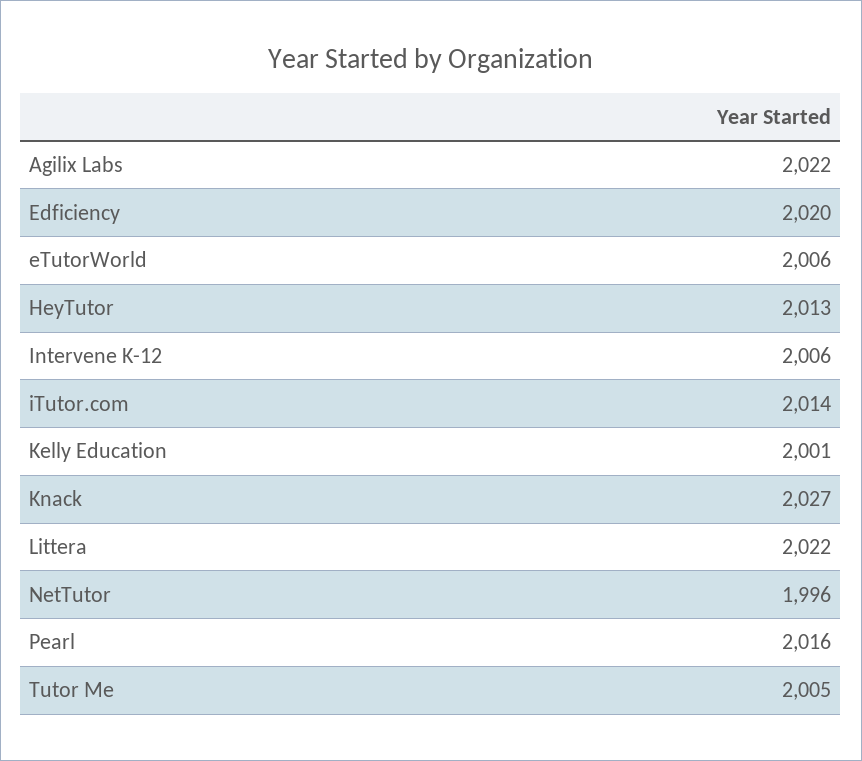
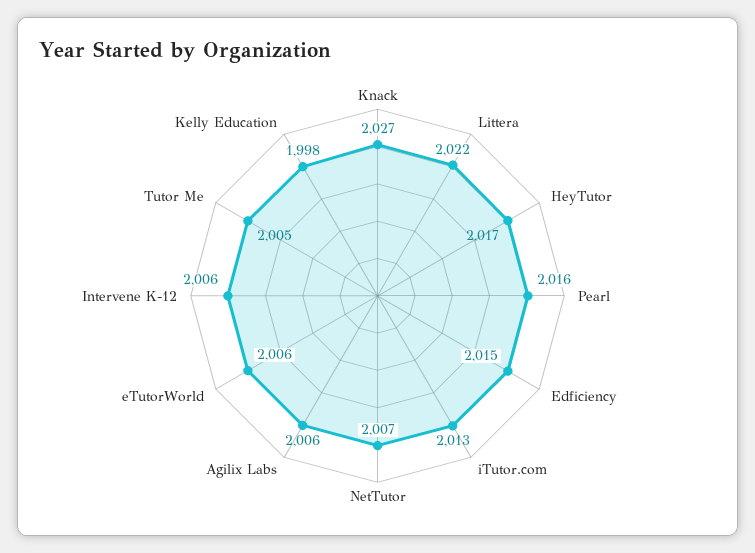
Agilix Labs: 2022 -> 2006
Edficiency: 2020 -> 2015
HeyTutor: 2013 -> 2017
iTutor.com: 2014 -> 2013
Kelly Education: 2001 -> 1998
NetTutor: 1996 -> 2007

